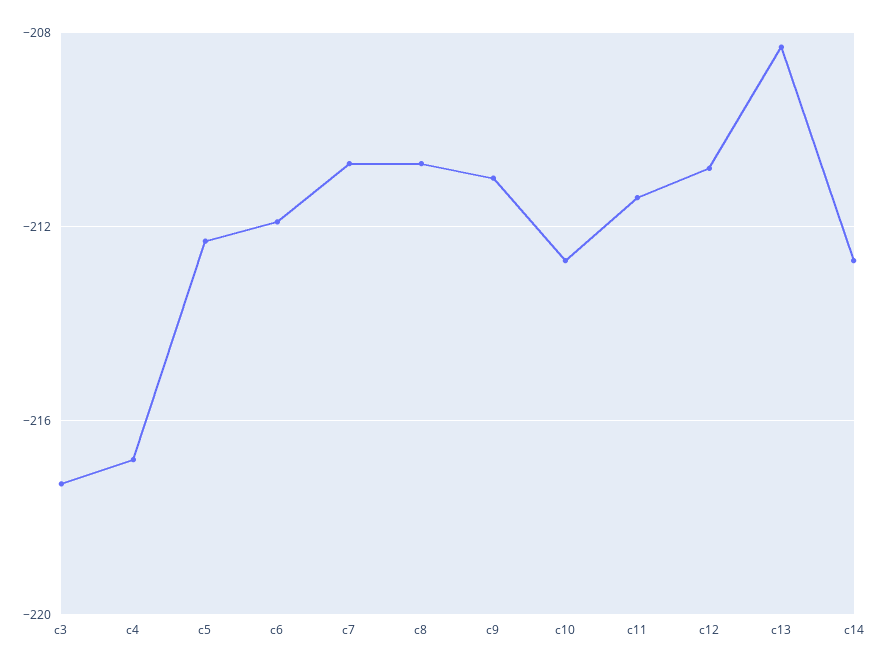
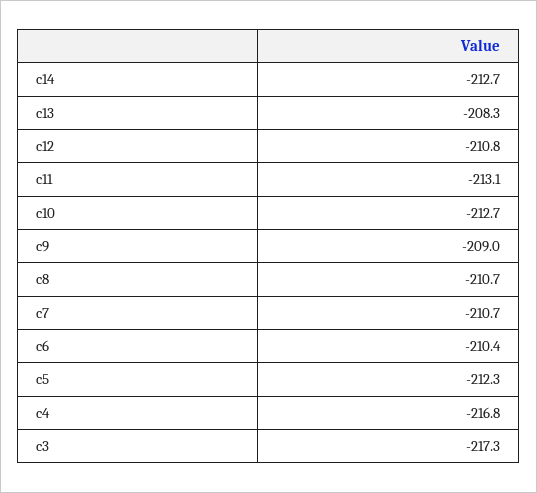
c6: -212 -> -210.4
c9: -211 -> -209
c11: -211.5 -> -213.1

